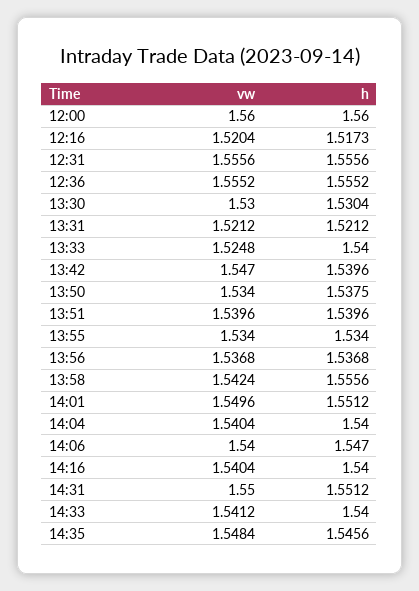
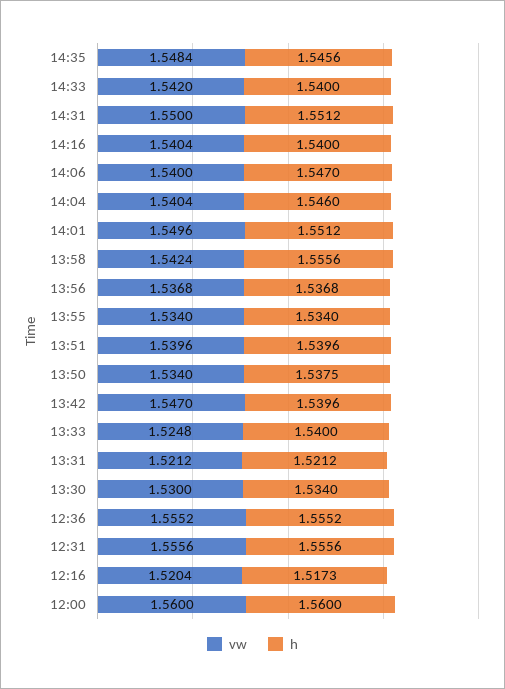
h, 13:30: 1.5304 -> 1.534
h, 14:04: 1.54 -> 1.546
vw, 14:33: 1.5412 -> 1.542

